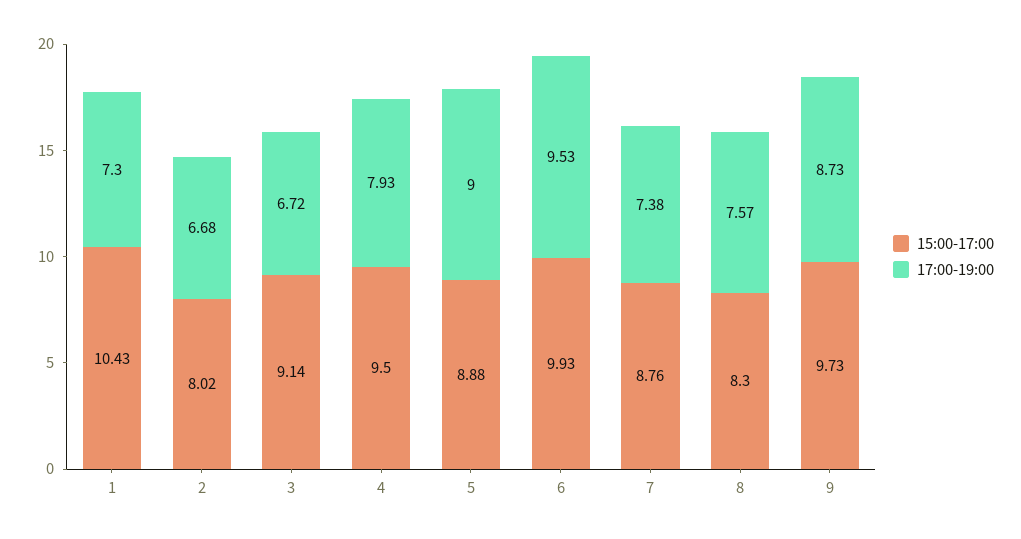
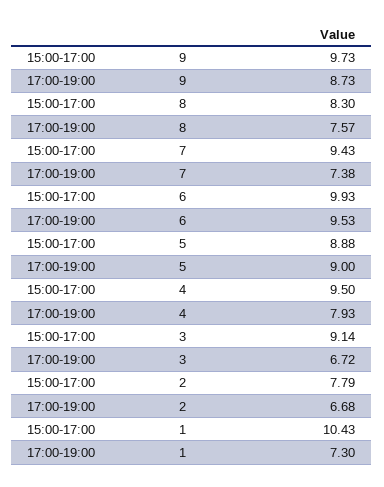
15:00-17:00, 2: 8.02 -> 7.79
15:00-17:00, 7: 8.76 -> 9.43

